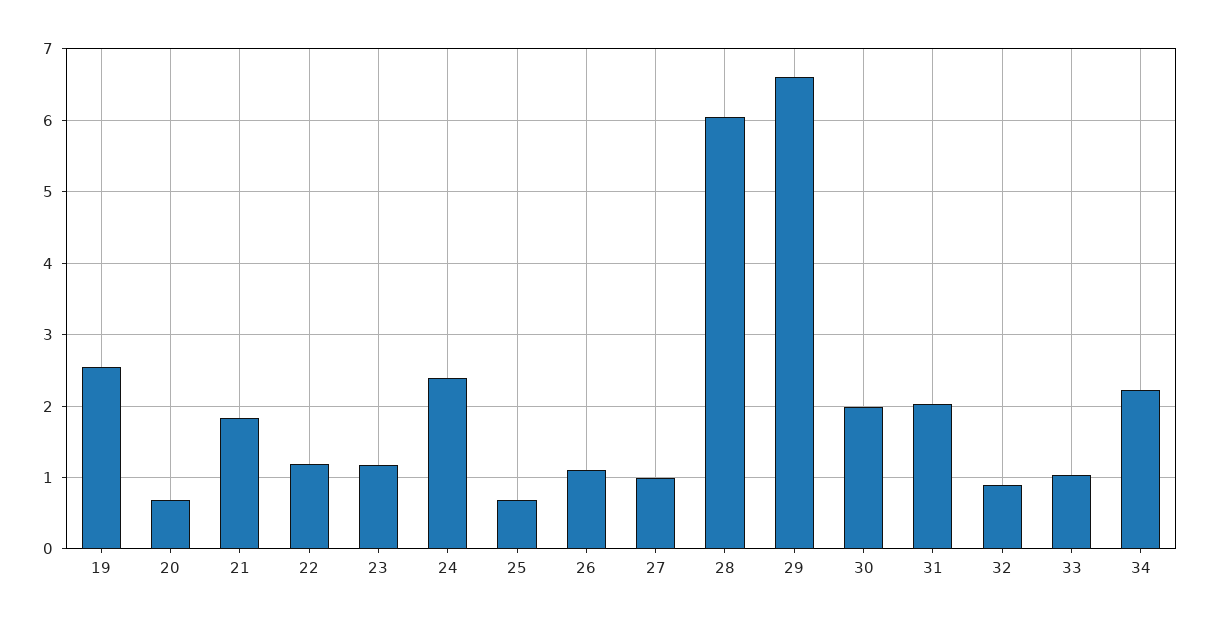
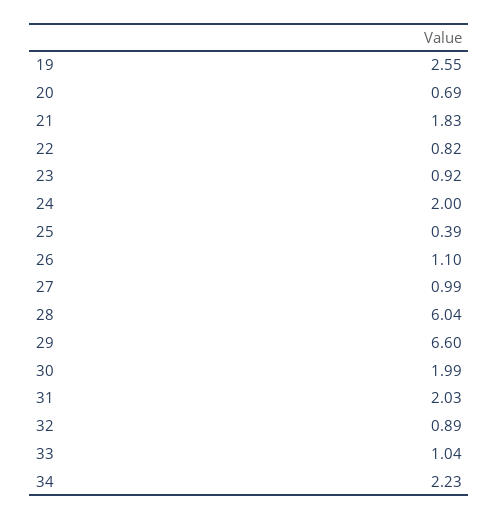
22: 1.2 -> 0.82
23: 1.2 -> 0.92
24: 2.4 -> 2
25: 0.7 -> 0.39

